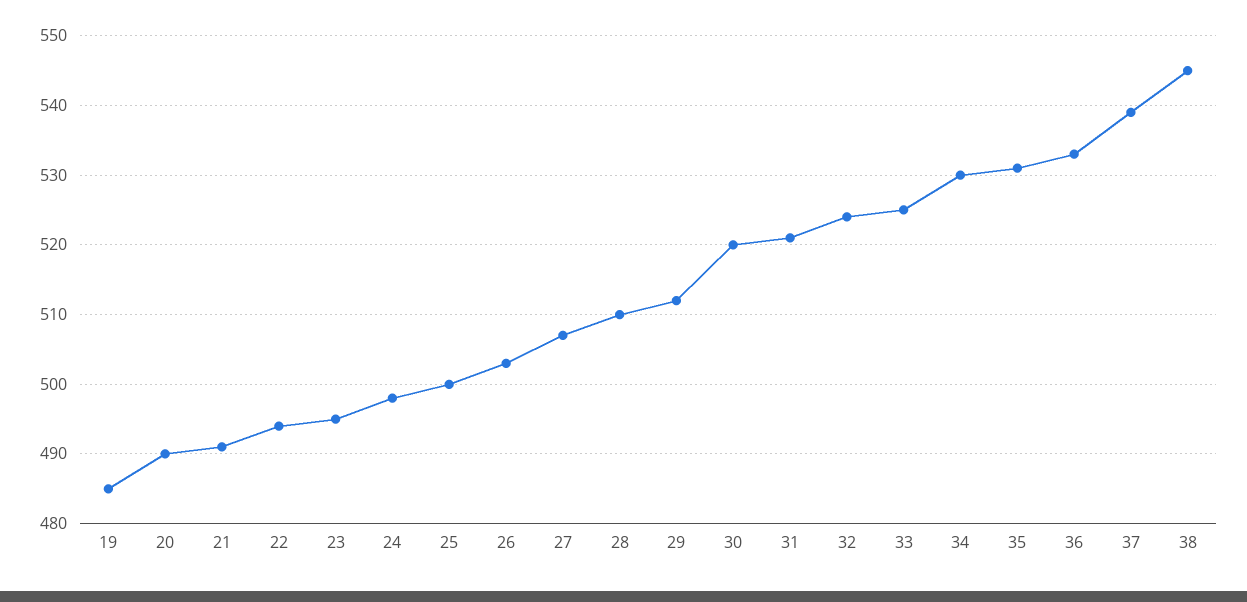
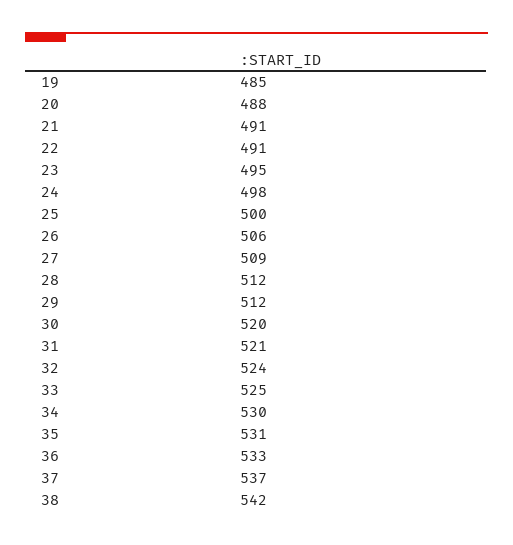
20: 490 -> 488
22: 494 -> 491
26: 503 -> 506
27: 507 -> 509
28: 510 -> 512
37: 539 -> 537
38: 545 -> 542

